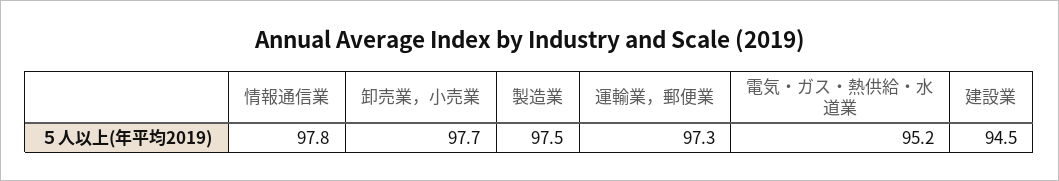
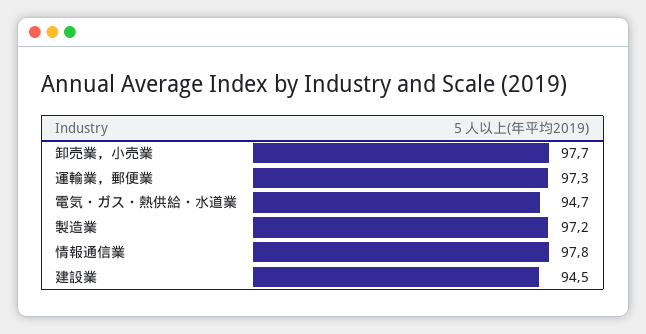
製造業: 97.5 -> 97.2
電気・ガス・熱供給・水道業: 95.2 -> 94.7

